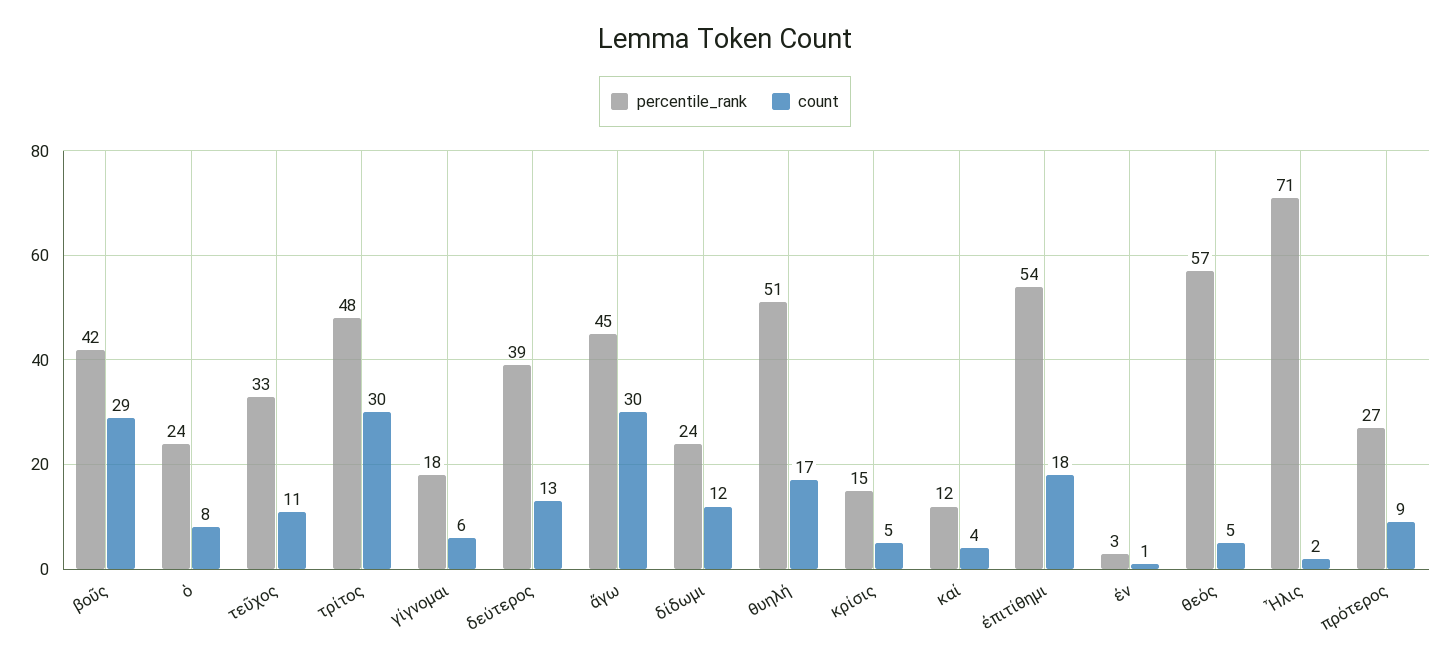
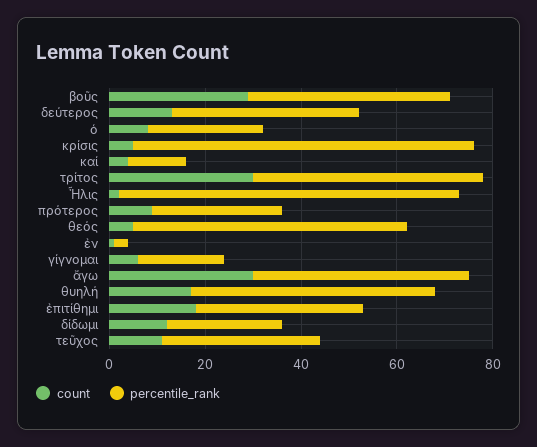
percentile_rank, κρίσις: 15 -> 70
percentile_rank, ἐπιτίθημι: 54 -> 35

